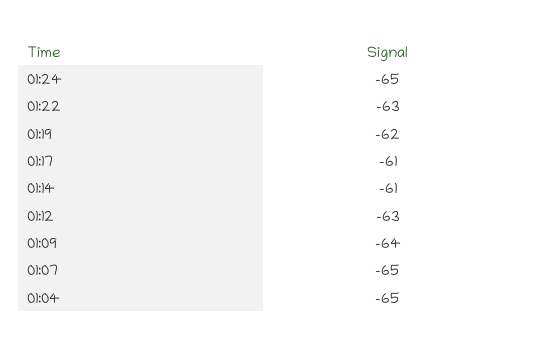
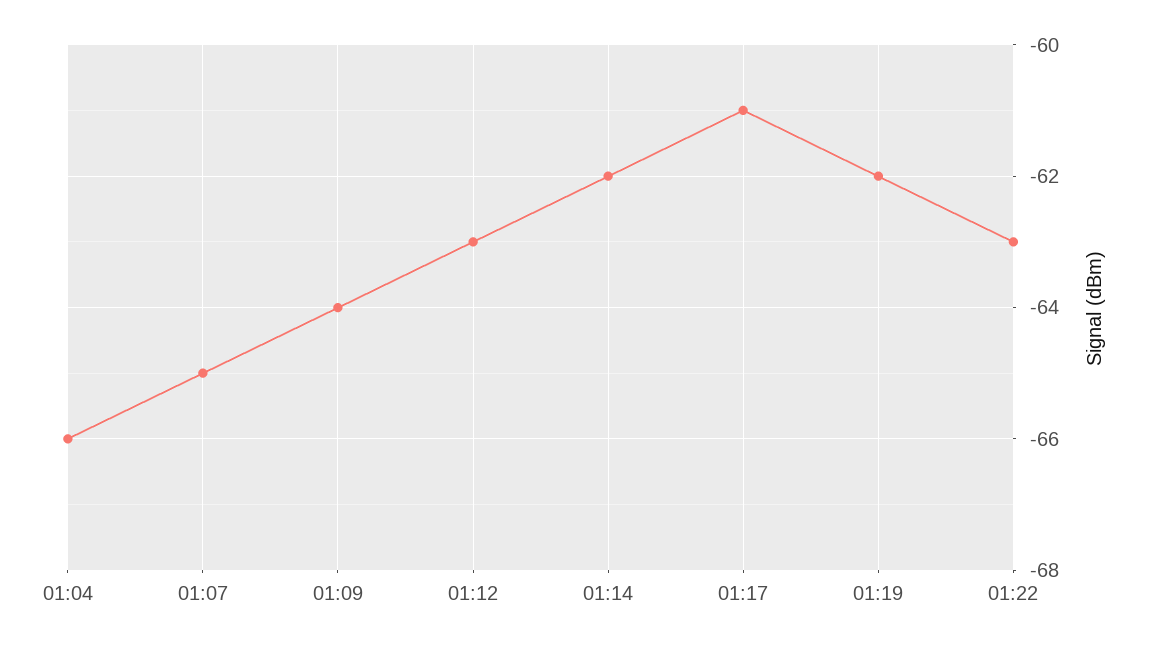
01:24: -65 -> none
01:14: -61 -> -62
01:04: -65 -> -66

